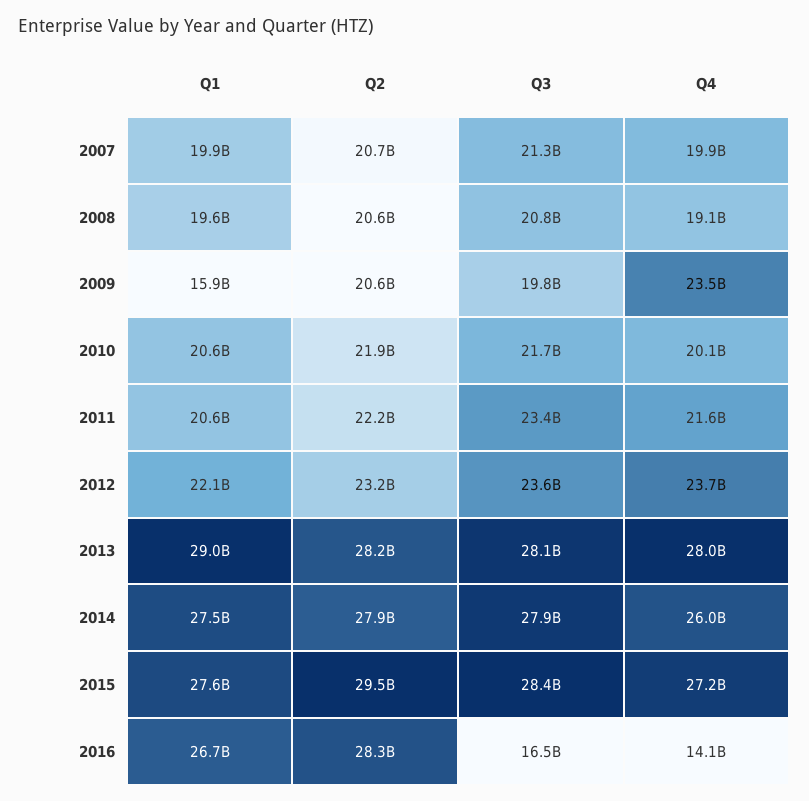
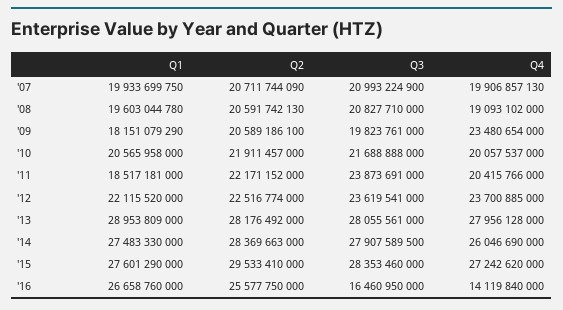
Q3, 2007: 21300000000 -> 20993224900
Q1, 2009: 15900000000 -> 18151079290
Q1, 2011: 20600000000 -> 18517181000
Q3, 2011: 23400000000 -> 23873691000
Q4, 2011: 21600000000 -> 20415766000
Q2, 2012: 23200000000 -> 22516774000
Q2, 2014: 27900000000 -> 28369663000
Q2, 2016: 28300000000 -> 25577750000

